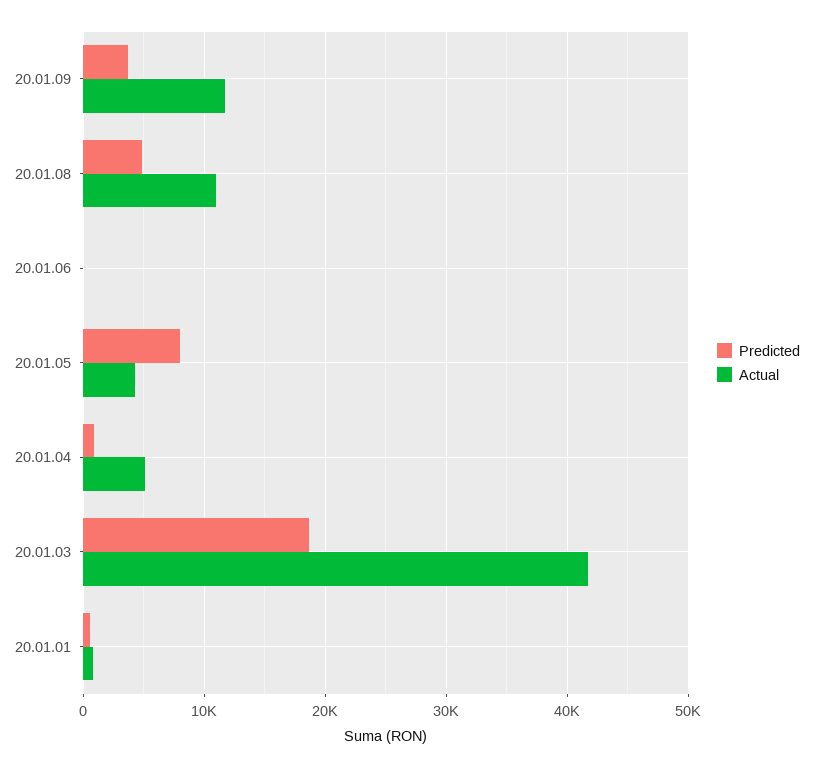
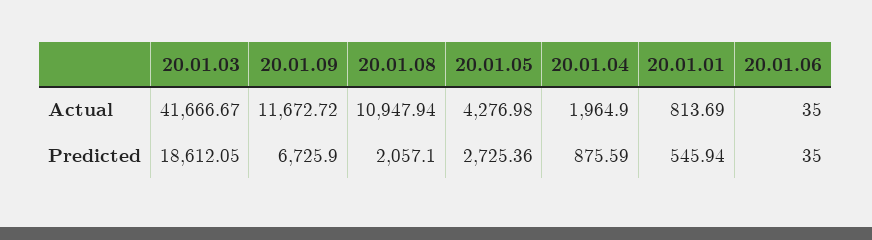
Predicted, 20.01.09: 4000 -> 6725.9
Predicted, 20.01.08: 5000 -> 2057.1
Predicted, 20.01.05: 8000 -> 2725.36
Actual, 20.01.04: 5000 -> 1964.9

